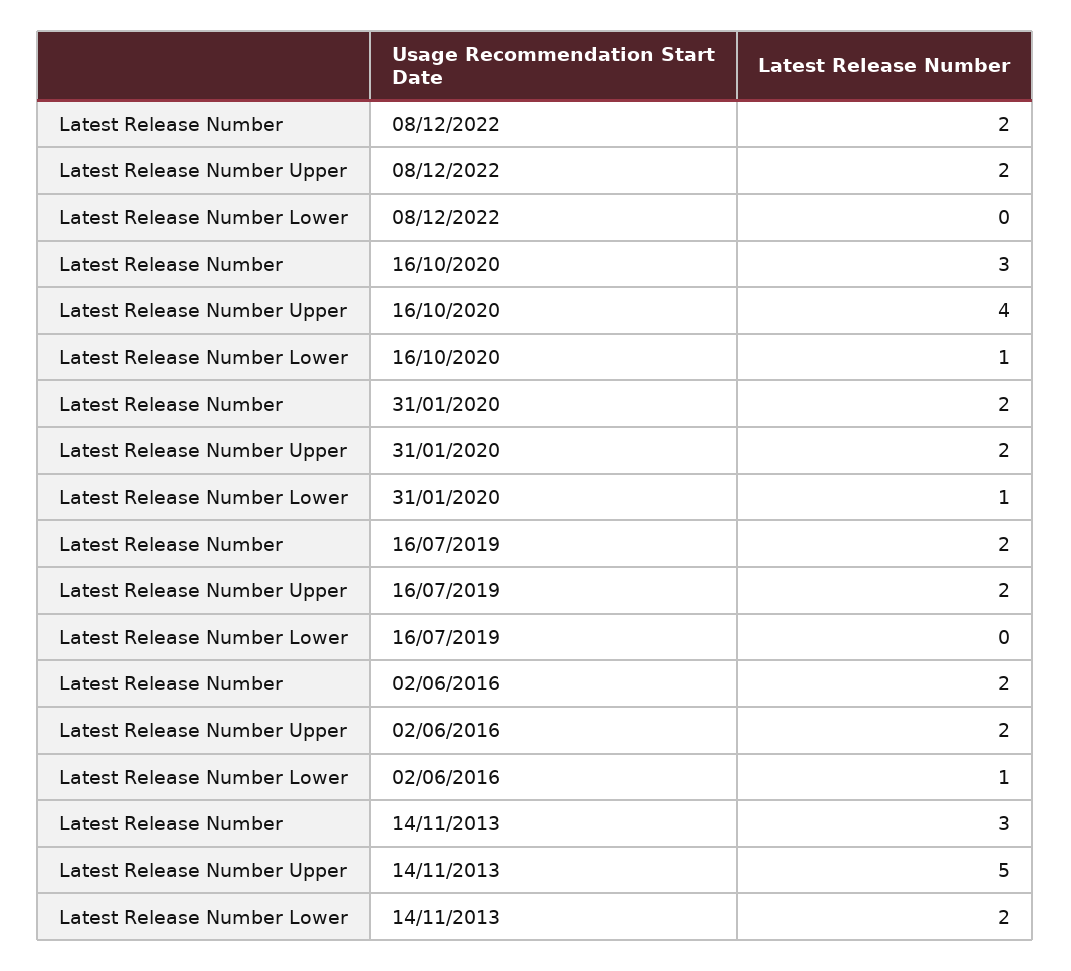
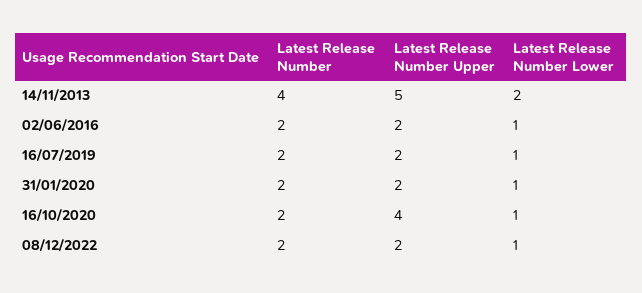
Latest Release Number Lower, 08/12/2022: 0 -> 1
Latest Release Number, 16/10/2020: 3 -> 2
Latest Release Number Lower, 16/07/2019: 0 -> 1
Latest Release Number, 14/11/2013: 3 -> 4

